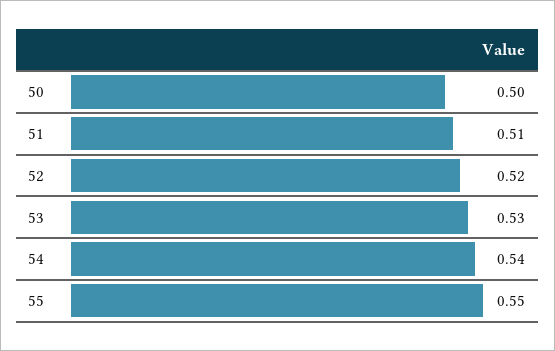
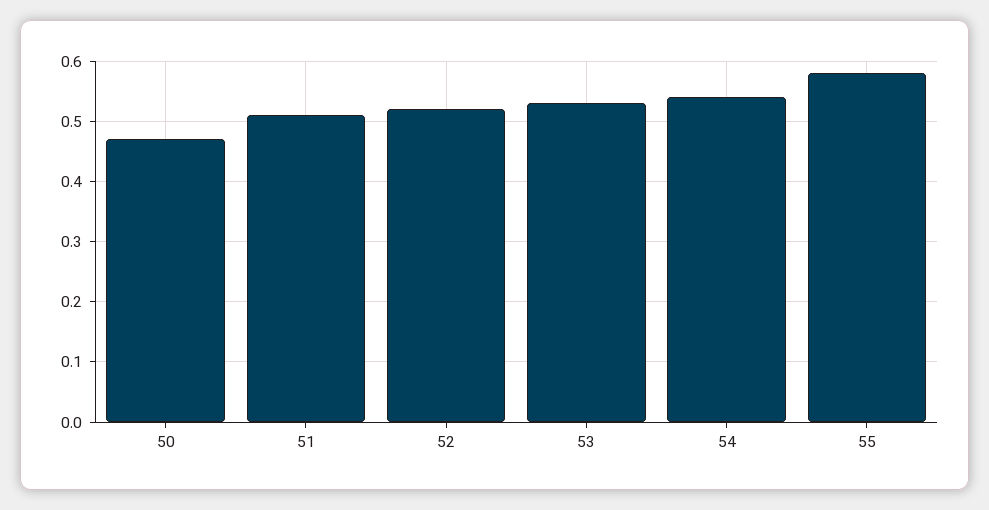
50: 0.5 -> 0.47
55: 0.55 -> 0.58

